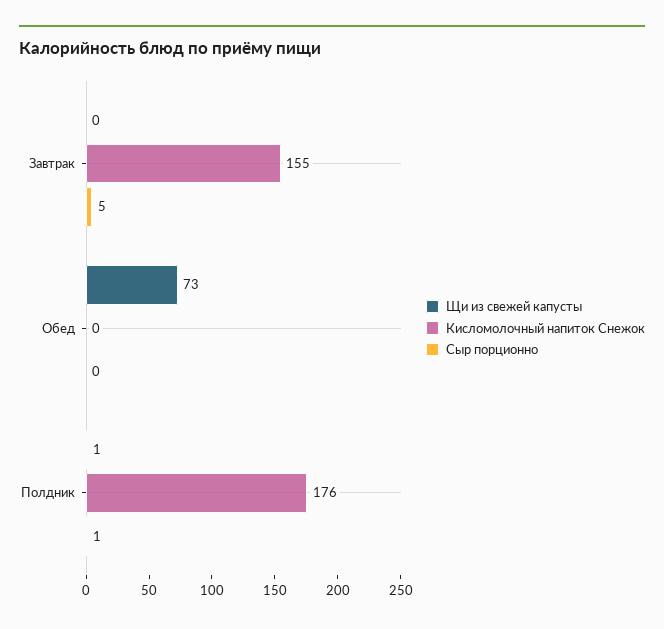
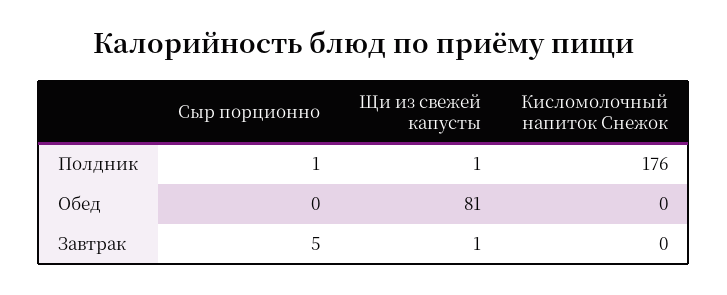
Щи из свежей капусты, Завтрак: 0 -> 1
Кисломолочный напиток Снежок, Завтрак: 155 -> 0
Щи из свежей капусты, Обед: 73 -> 81

